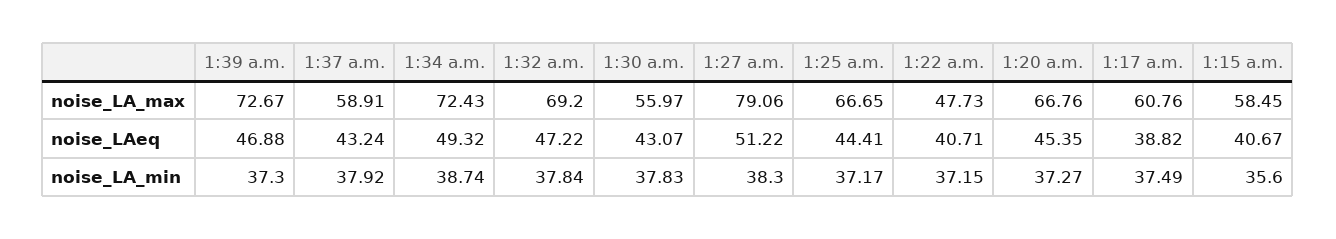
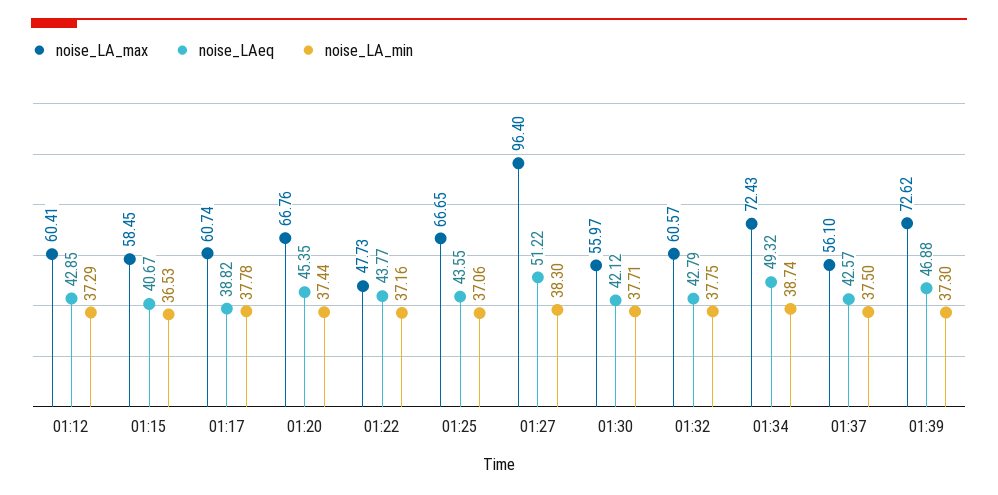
noise_LA_max, 1:39 a.m.: 72.67 -> 72.62
noise_LA_max, 1:37 a.m.: 58.91 -> 56.1
noise_LA_max, 1:32 a.m.: 69.2 -> 60.57
noise_LA_max, 1:27 a.m.: 79.06 -> 96.4
noise_LA_max, 1:17 a.m.: 60.76 -> 60.74
noise_LAeq, 1:37 a.m.: 43.24 -> 42.57
noise_LAeq, 1:32 a.m.: 47.22 -> 42.79
noise_LAeq, 1:30 a.m.: 43.07 -> 42.12
noise_LAeq, 1:25 a.m.: 44.41 -> 43.55
noise_LAeq, 1:22 a.m.: 40.71 -> 43.77
noise_LA_min, 1:37 a.m.: 37.92 -> 37.5
noise_LA_min, 1:32 a.m.: 37.84 -> 37.75
noise_LA_min, 1:30 a.m.: 37.83 -> 37.71
noise_LA_min, 1:25 a.m.: 37.17 -> 37.06
noise_LA_min, 1:22 a.m.: 37.15 -> 37.16
noise_LA_min, 1:20 a.m.: 37.27 -> 37.44
noise_LA_min, 1:17 a.m.: 37.49 -> 37.78
noise_LA_min, 1:15 a.m.: 35.6 -> 36.53
noise_LA_max, 01:12: none -> 60.41
noise_LAeq, 01:12: none -> 42.85
noise_LA_min, 01:12: none -> 37.29

